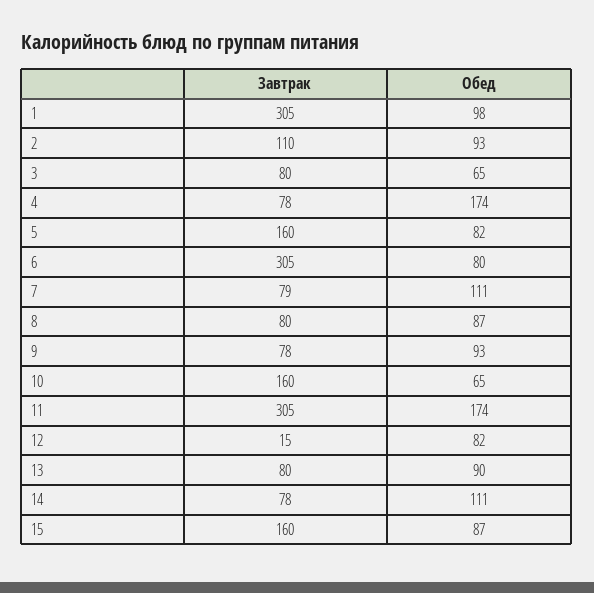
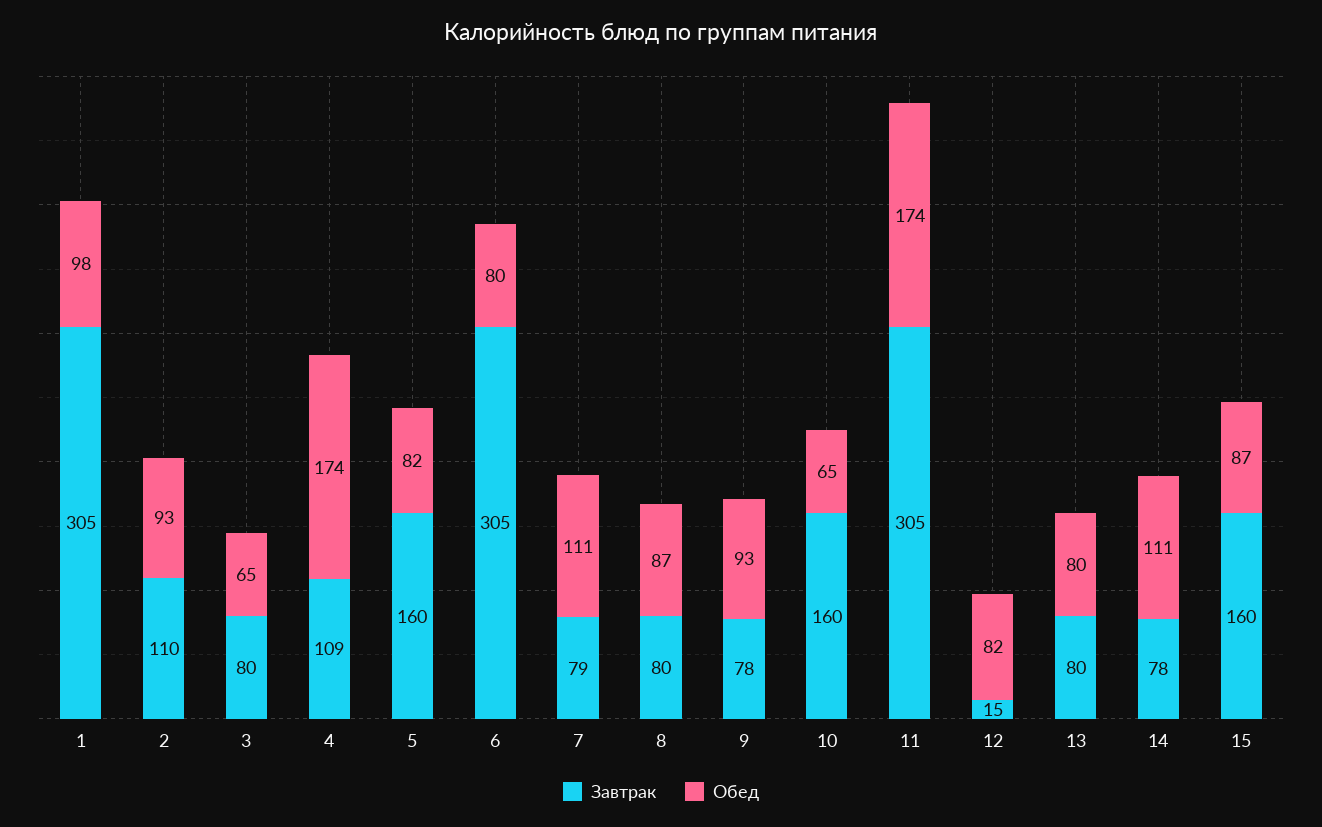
Завтрак, 4: 78 -> 109
Обед, 13: 90 -> 80

